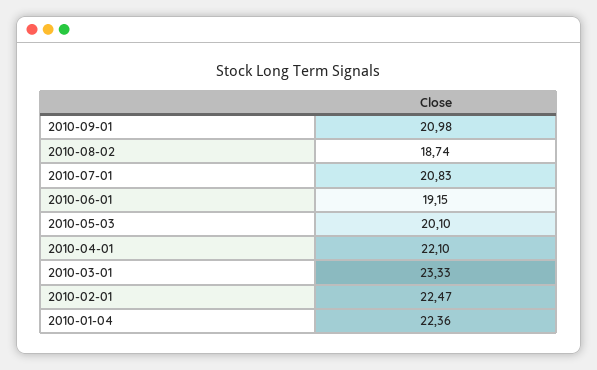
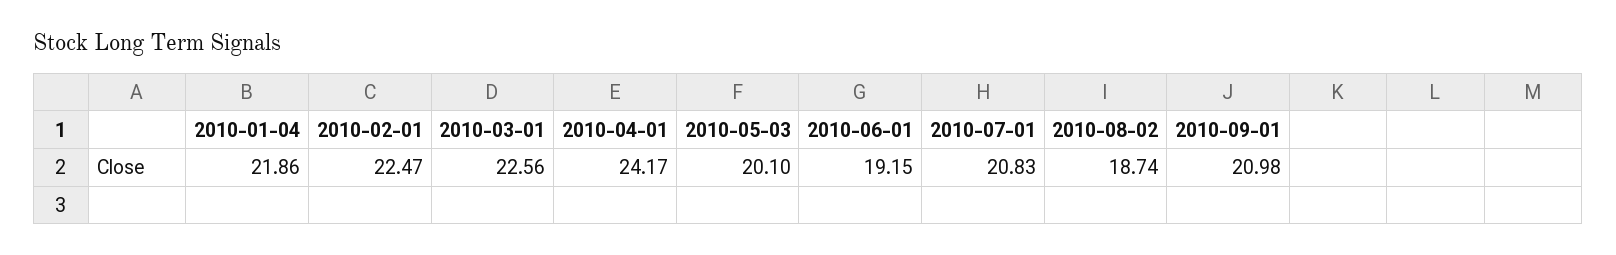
2010-04-01: 22.1 -> 24.17
2010-03-01: 23.33 -> 22.56
2010-01-04: 22.36 -> 21.86

